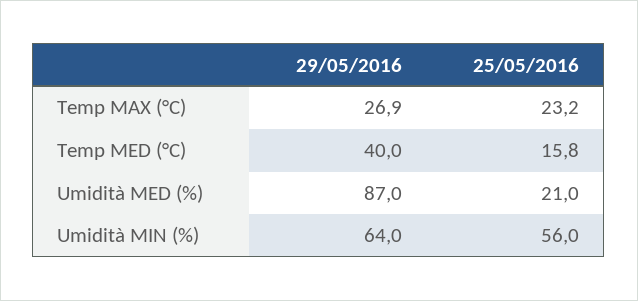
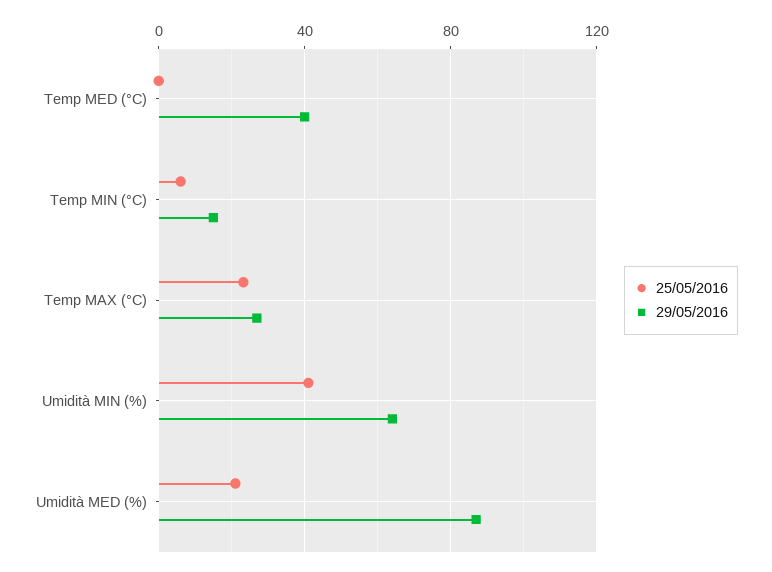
25/05/2016, Temp MED (°C): 15.8 -> 0
25/05/2016, Umidità MIN (%): 56 -> 40
25/05/2016, Temp MIN (°C): none -> 5
29/05/2016, Temp MIN (°C): none -> 15

